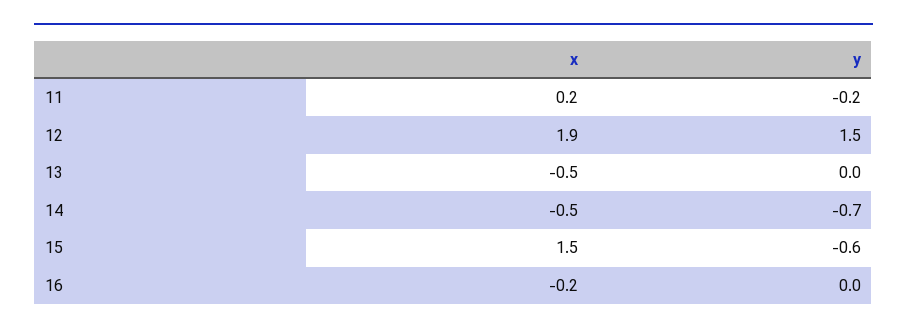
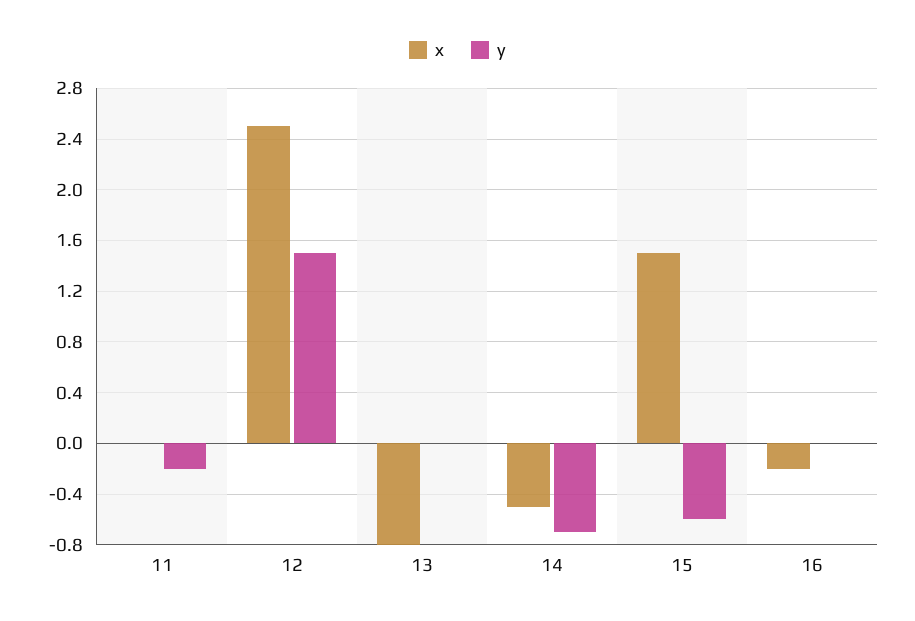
x, 11: 0.2 -> 0
x, 12: 1.9 -> 2.5
x, 13: -0.5 -> -0.8

